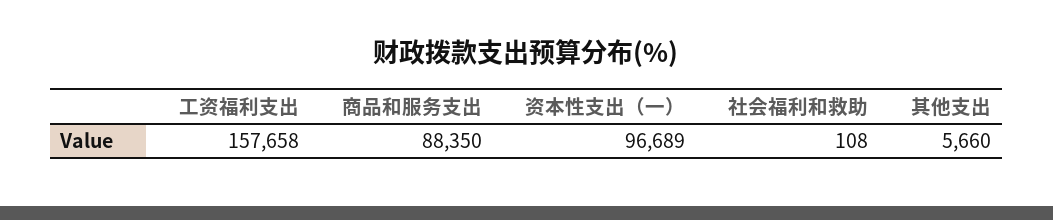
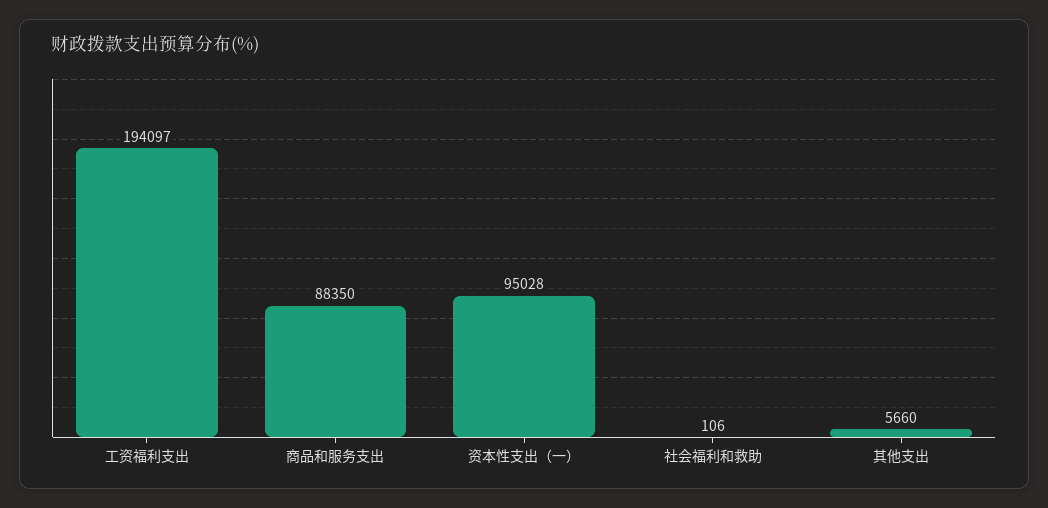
工资福利支出: 157658 -> 194097
资本性支出（一）: 96689 -> 95028
社会福利和救助: 108 -> 106

